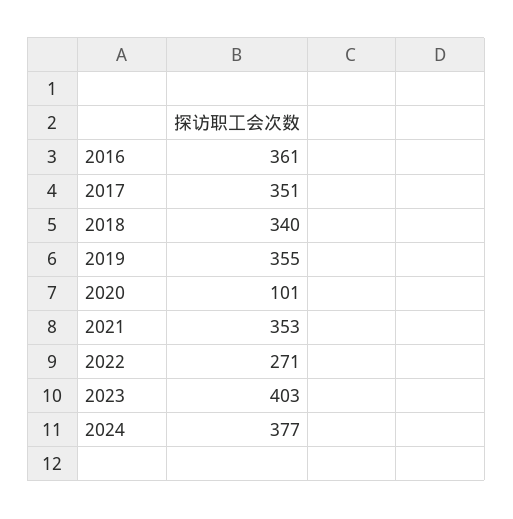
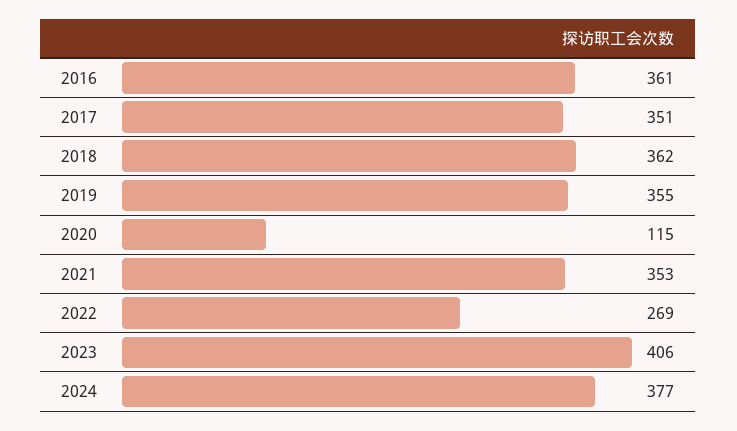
2018: 340 -> 362
2020: 101 -> 115
2022: 271 -> 269
2023: 403 -> 406

